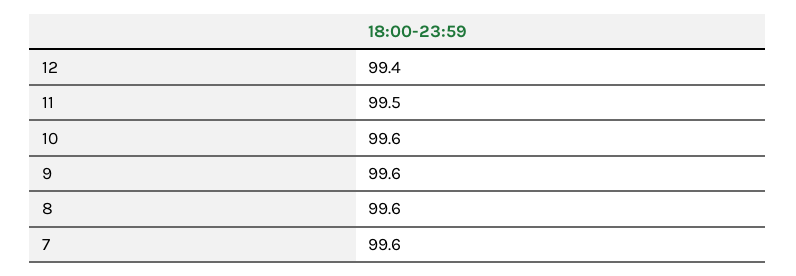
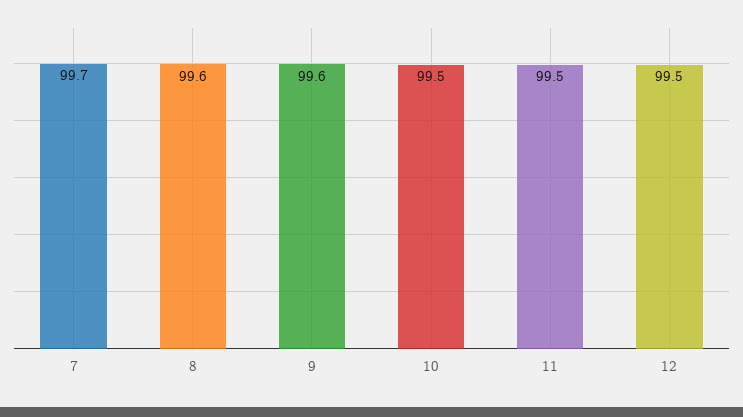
12: 99.4 -> 99.5
10: 99.6 -> 99.5
7: 99.6 -> 99.7

